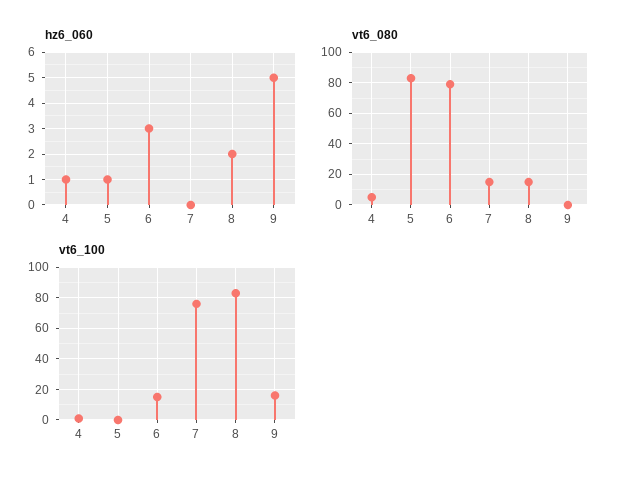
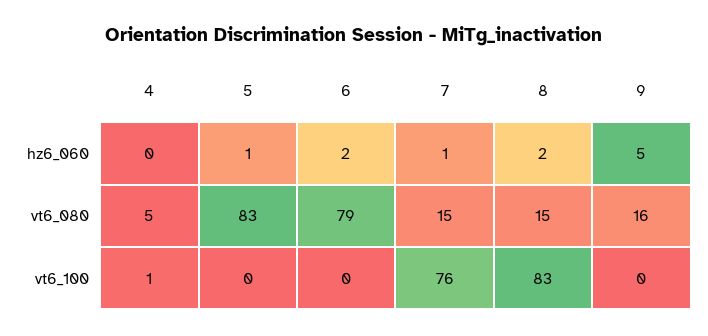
hz6_060, 4: 1 -> 0
hz6_060, 6: 3 -> 2
hz6_060, 7: 0 -> 1
vt6_080, 9: 0 -> 16
vt6_100, 6: 15 -> 0
vt6_100, 9: 15 -> 0

